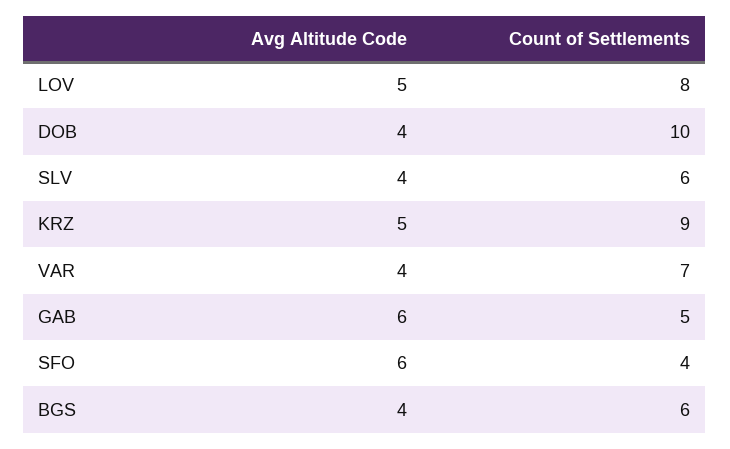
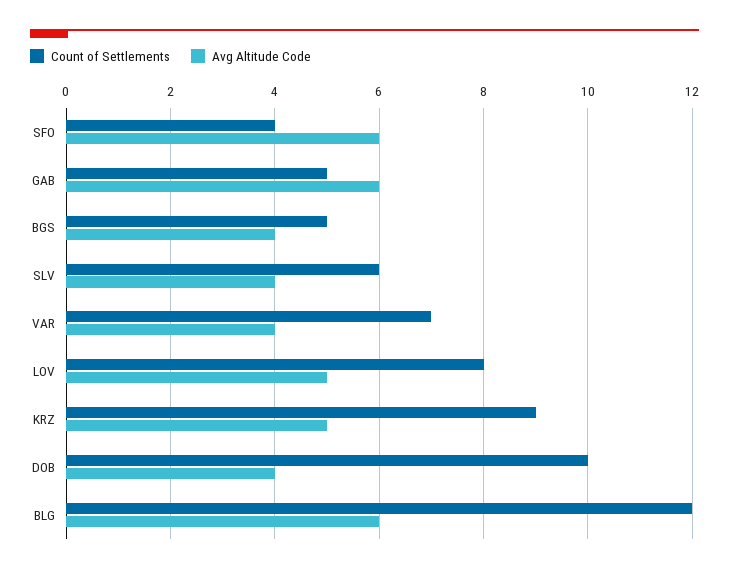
Count of Settlements, BGS: 6 -> 5
Count of Settlements, BLG: none -> 12
Avg Altitude Code, BLG: none -> 6

